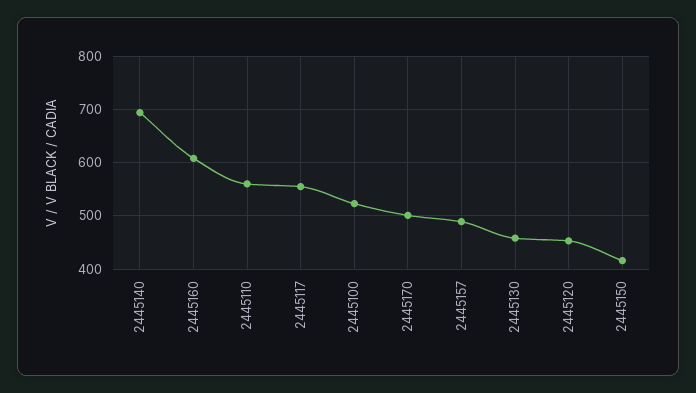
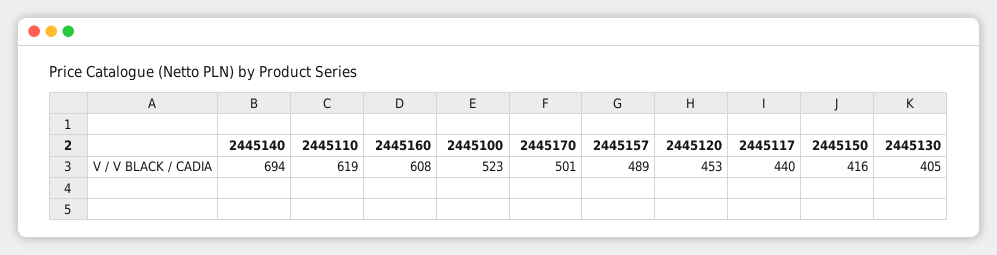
2445110: 560 -> 619
2445117: 560 -> 440
2445130: 460 -> 405

